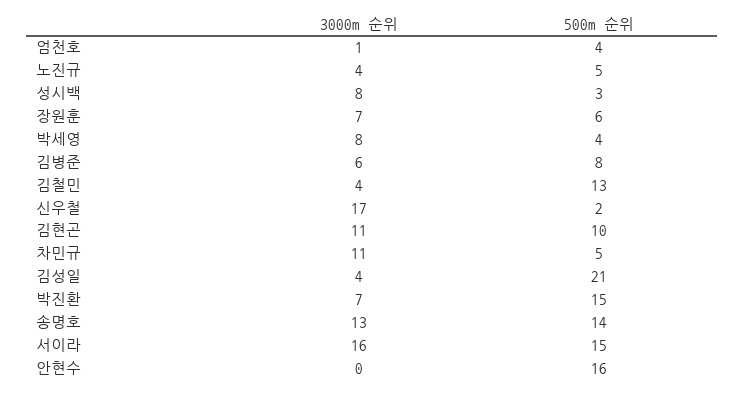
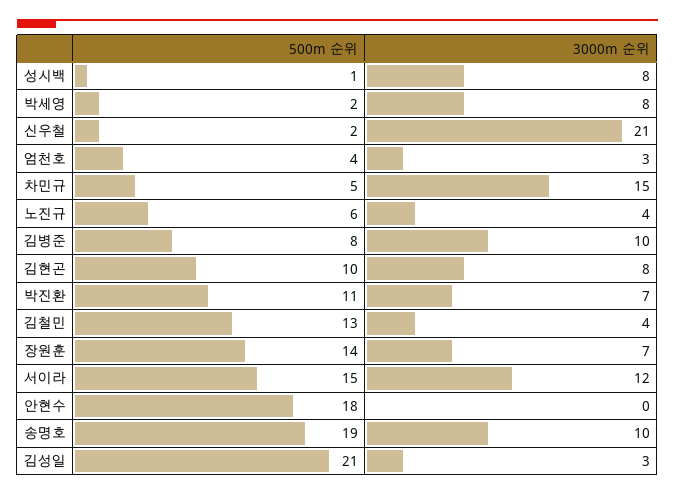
3000m 순위, 엄천호: 1 -> 3
500m 순위, 노진규: 5 -> 6
500m 순위, 성시백: 3 -> 1
500m 순위, 장원훈: 6 -> 14
500m 순위, 박세영: 4 -> 2
3000m 순위, 김병준: 6 -> 10
3000m 순위, 신우철: 17 -> 21
3000m 순위, 김현곤: 11 -> 8
3000m 순위, 차민규: 11 -> 15
3000m 순위, 김성일: 4 -> 3
500m 순위, 박진환: 15 -> 11
3000m 순위, 송명호: 13 -> 10
500m 순위, 송명호: 14 -> 19
3000m 순위, 서이라: 16 -> 12
500m 순위, 안현수: 16 -> 18

